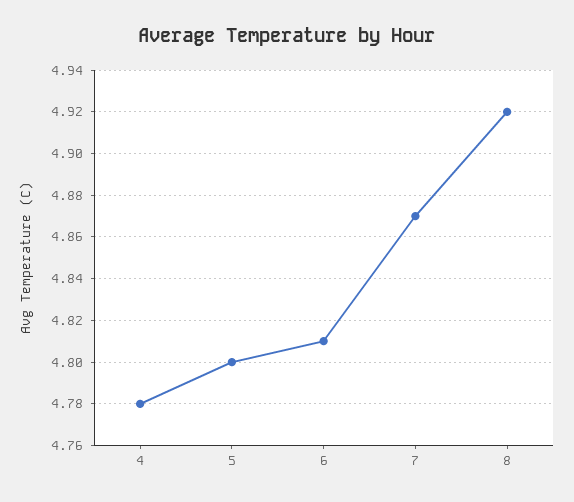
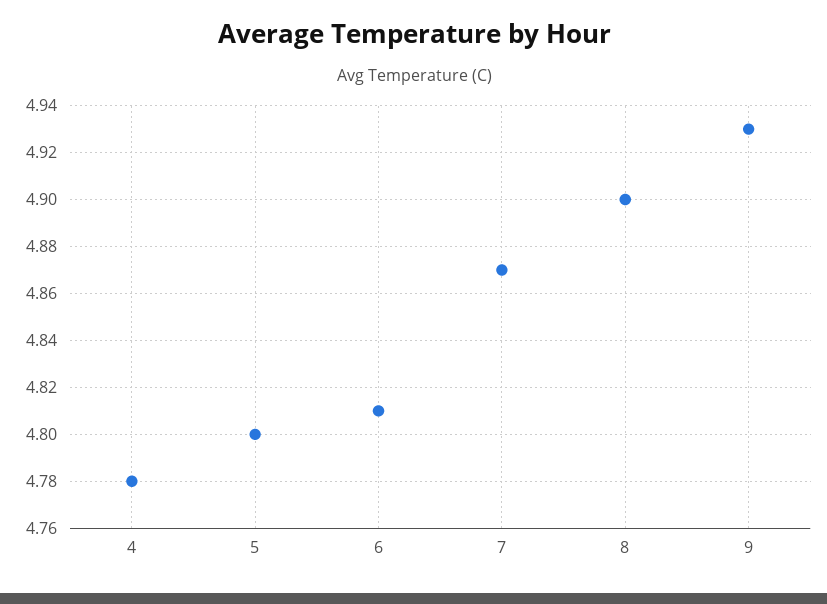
8: 4.92 -> 4.9
9: none -> 4.93

